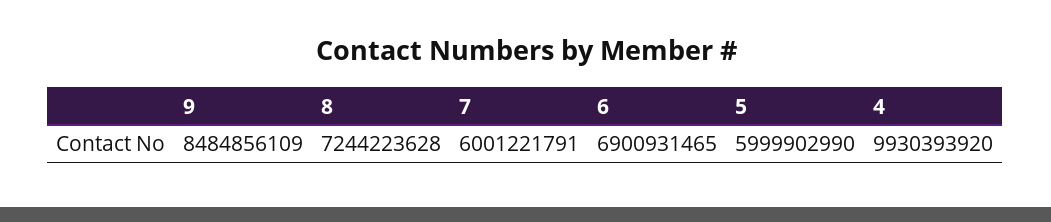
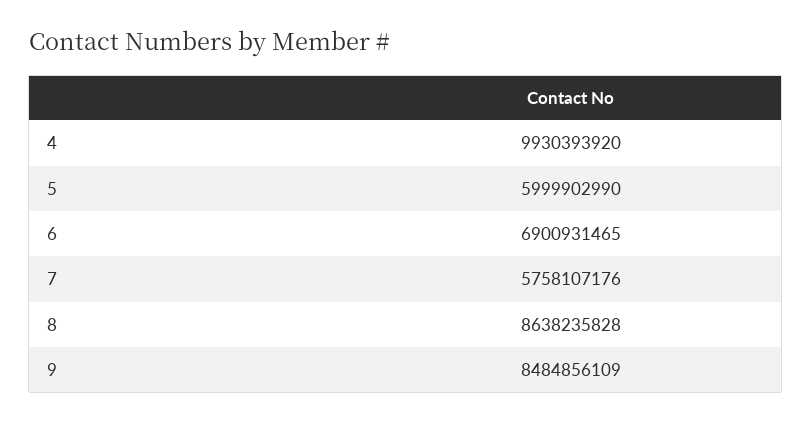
8: 7244223628 -> 8638235828
7: 6001221791 -> 5758107176

